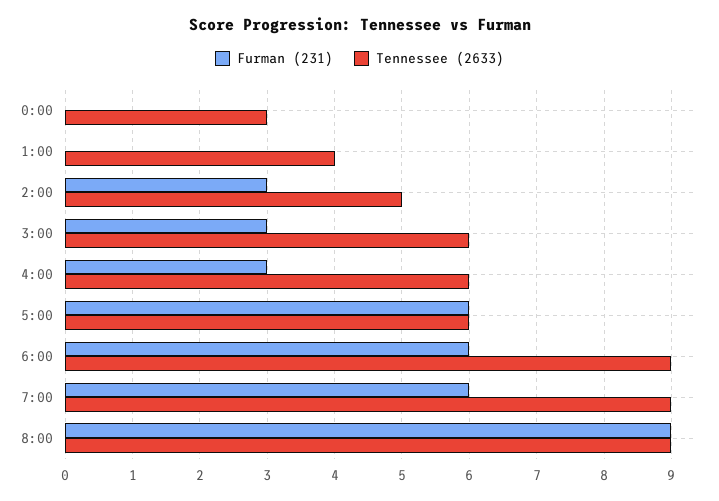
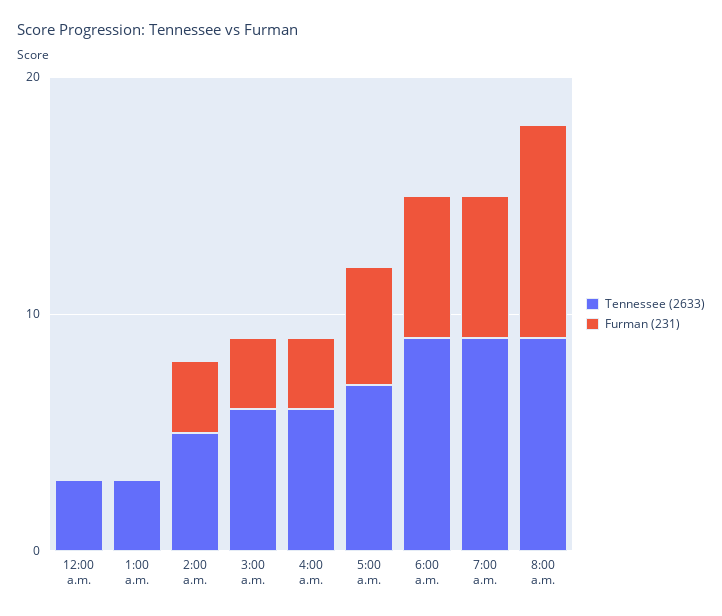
Tennessee (2633), 1:00: 4 -> 3
Furman (231), 5:00: 6 -> 5
Tennessee (2633), 5:00: 6 -> 7

